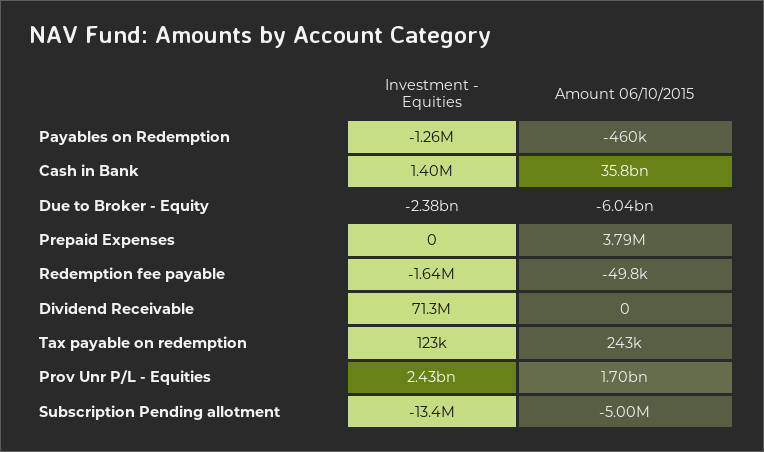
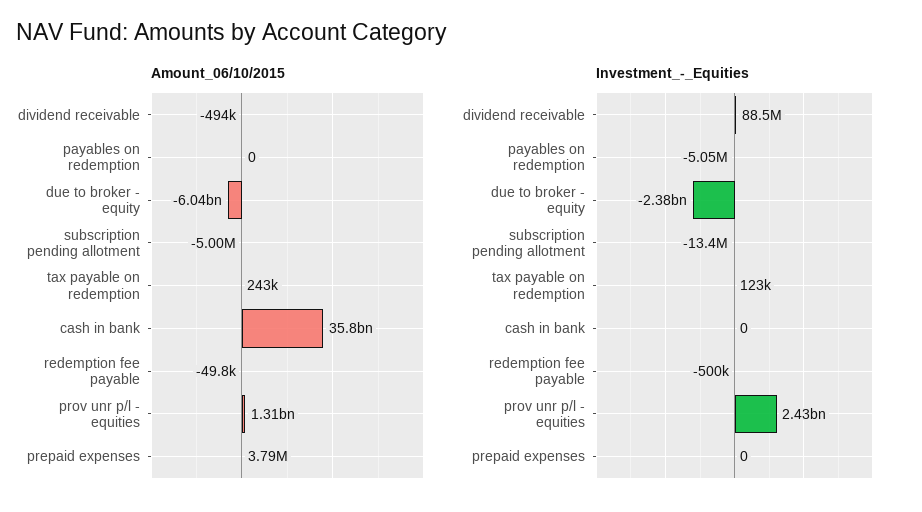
Investment - Equities, Payables on Redemption: -1260000 -> -5050000
Amount 06/10/2015, Payables on Redemption: -460000 -> 0
Investment - Equities, Cash in Bank: 1400000 -> 0
Investment - Equities, Redemption fee payable: -1640000 -> -500000
Investment - Equities, Dividend Receivable: 71300000 -> 88500000
Amount 06/10/2015, Dividend Receivable: 0 -> -494000
Amount 06/10/2015, Prov Unr P/L - Equities: 1700000000 -> 1310000000

